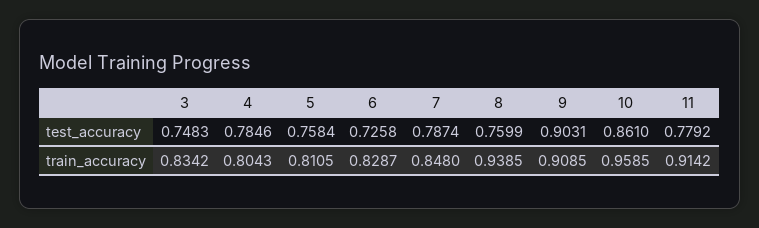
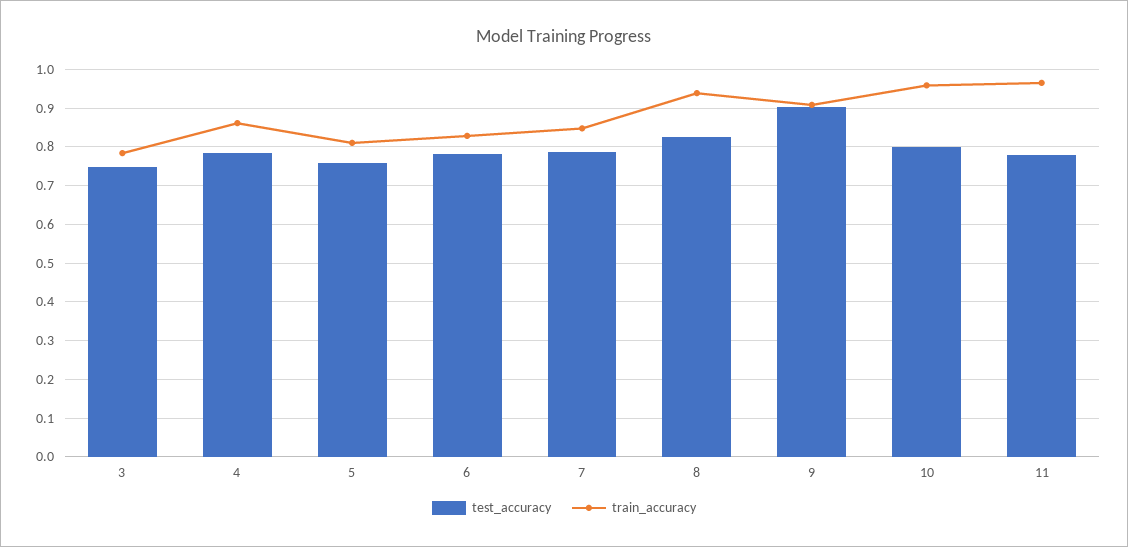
test_accuracy, 6: 0.7258 -> 0.78
test_accuracy, 8: 0.7599 -> 0.82
test_accuracy, 10: 0.861 -> 0.8
train_accuracy, 3: 0.8342 -> 0.78
train_accuracy, 4: 0.8043 -> 0.86
train_accuracy, 11: 0.9142 -> 0.96

